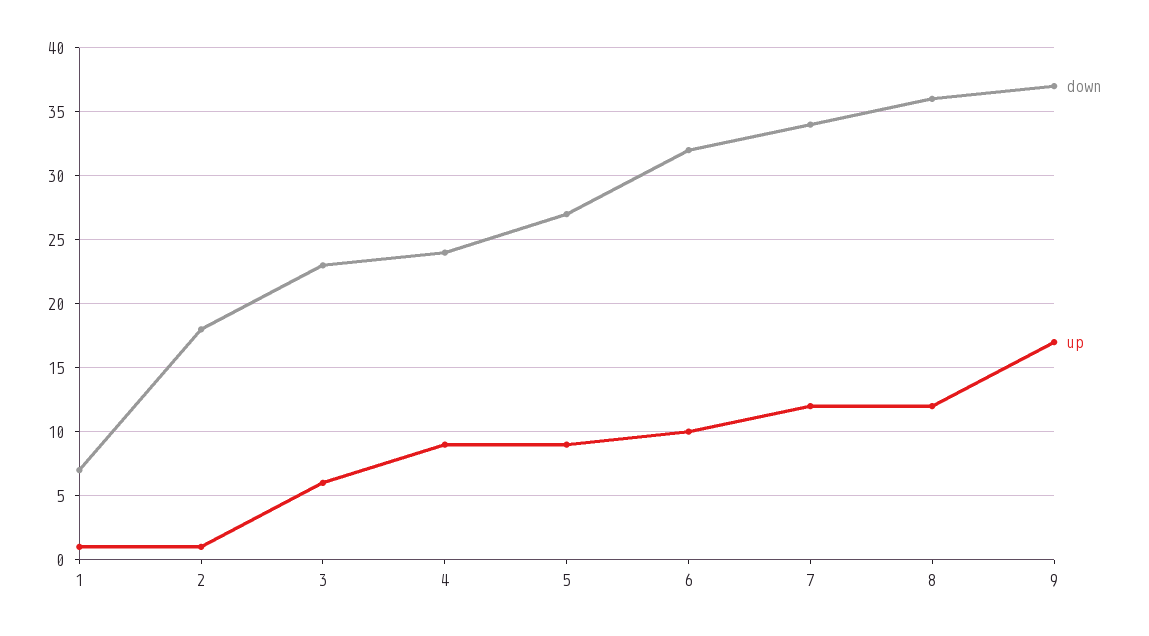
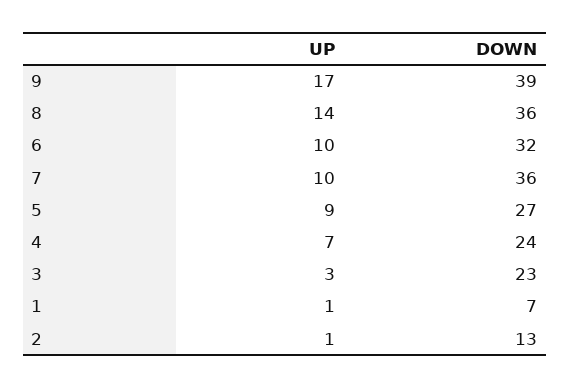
down, 2: 18 -> 13
up, 3: 6 -> 3
up, 4: 9 -> 7
down, 7: 34 -> 36
up, 7: 12 -> 10
up, 8: 12 -> 14
down, 9: 37 -> 39

